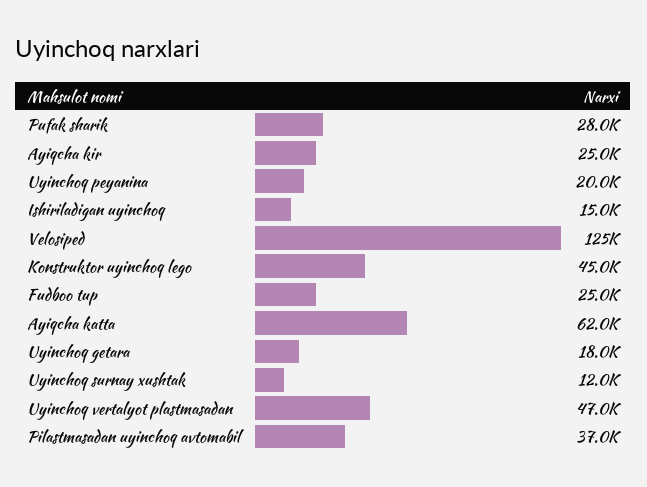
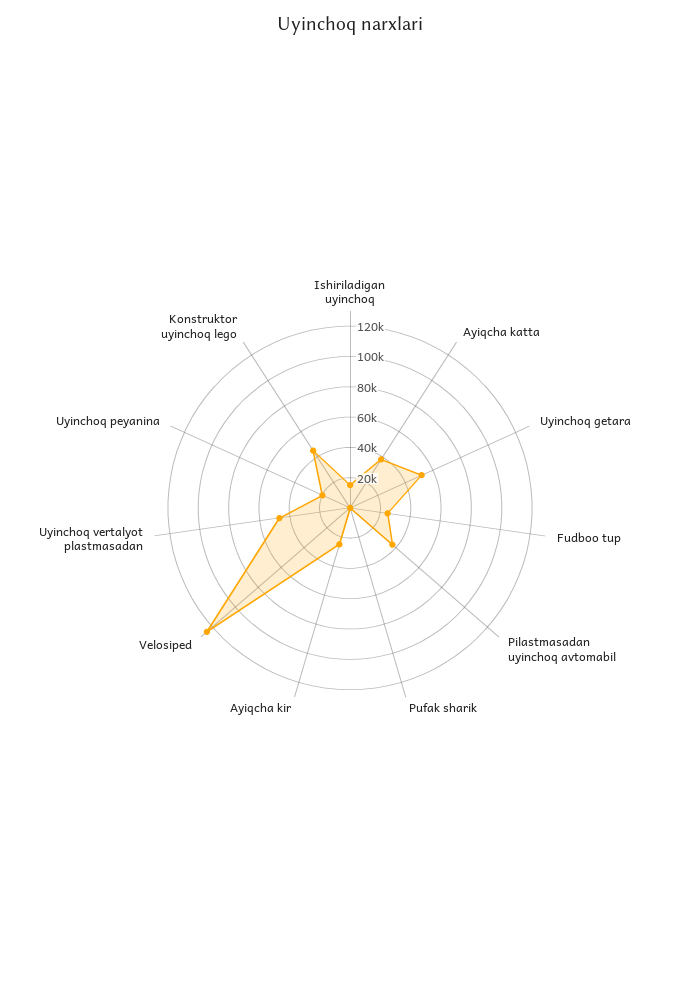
Pufak sharik: 28000 -> 0
Ayiqcha katta: 62000 -> 40000
Uyinchoq getara: 18000 -> 50000
Uyinchoq surnay xushtak: 12000 -> none

